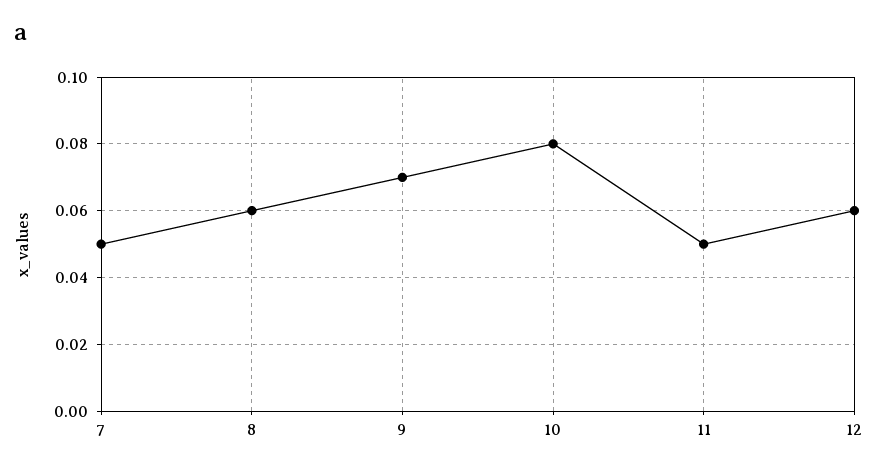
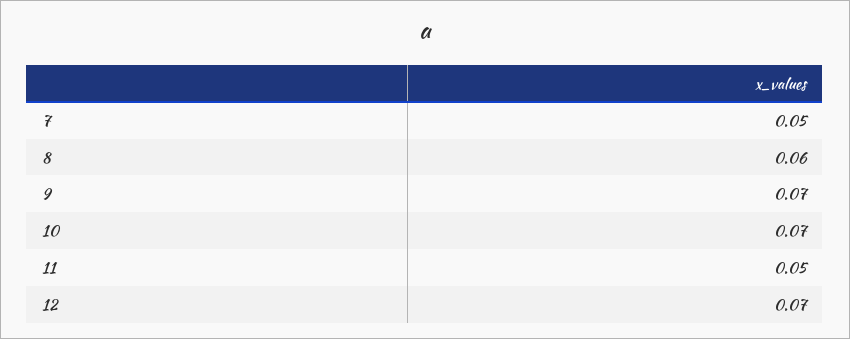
10: 0.08 -> 0.07
12: 0.06 -> 0.07

